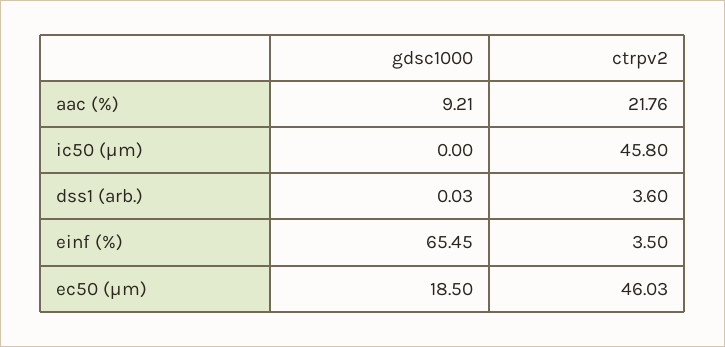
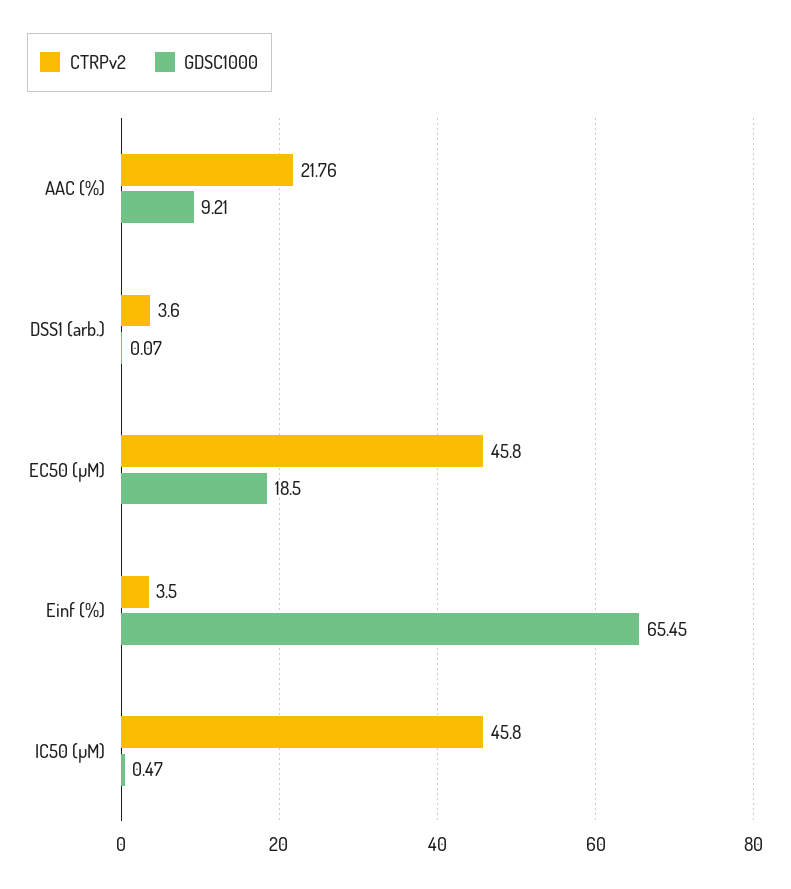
gdsc1000, ic50 (µm): 0 -> 0.47
gdsc1000, dss1 (arb.): 0.03 -> 0.07
ctrpv2, ec50 (µm): 46.03 -> 45.8

